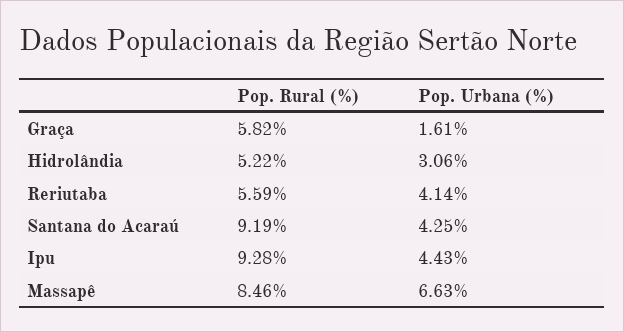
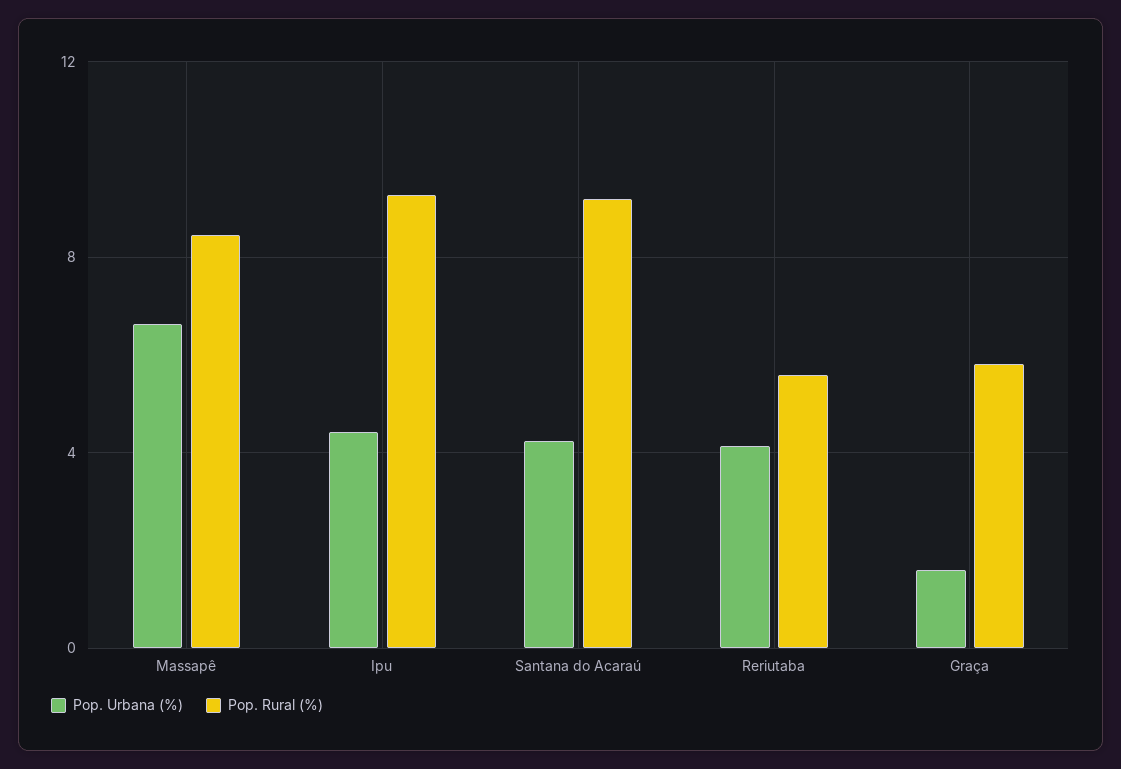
Pop. Rural (%), Hidrolândia: 5.22 -> none
Pop. Urbana (%), Hidrolândia: 3.06 -> none

